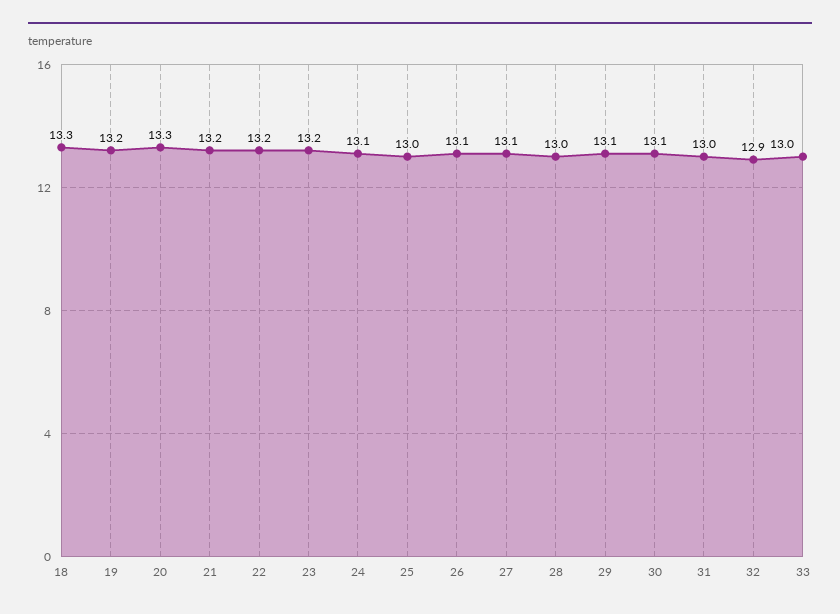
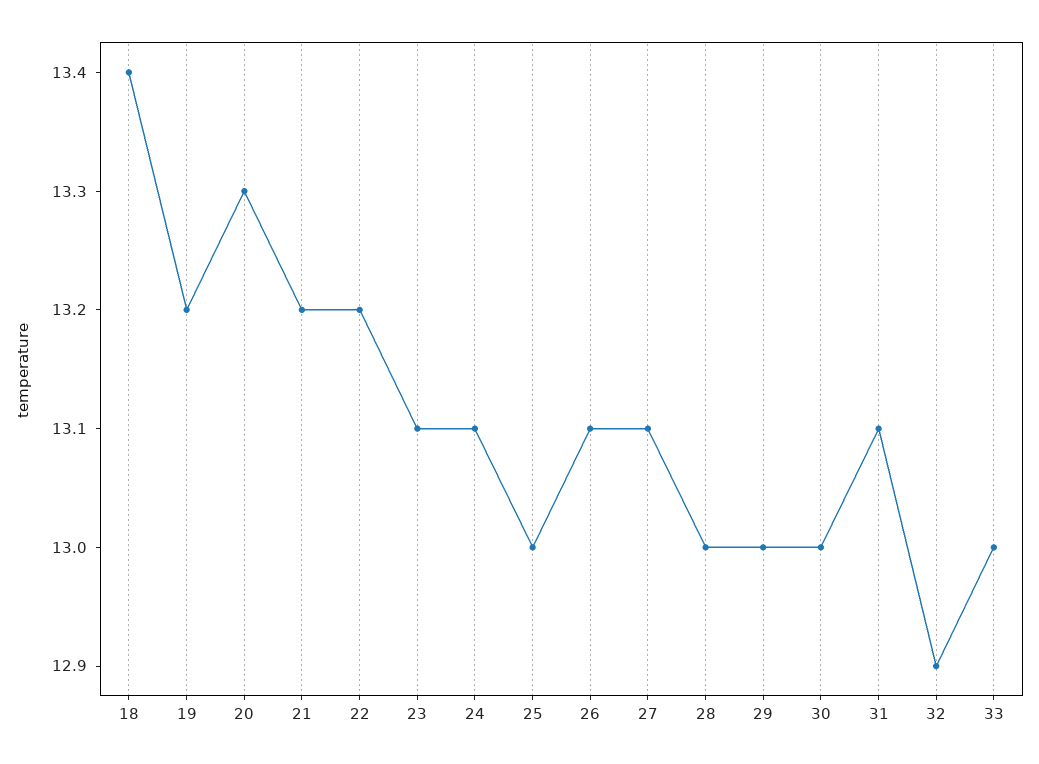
18: 13.3 -> 13.4
23: 13.2 -> 13.1
29: 13.1 -> 13
30: 13.1 -> 13
31: 13 -> 13.1

